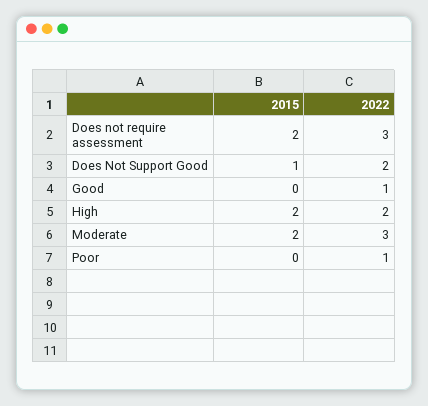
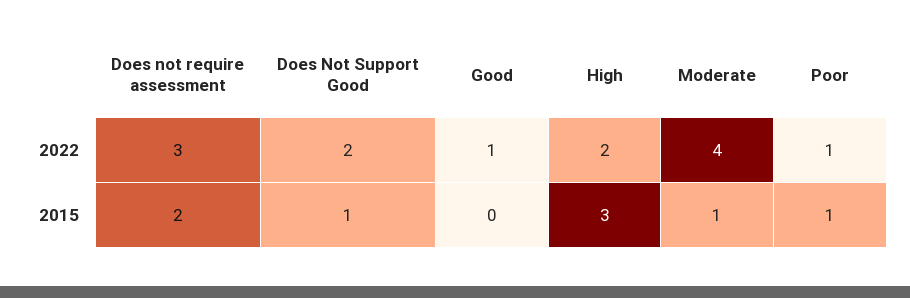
2015, High: 2 -> 3
2015, Moderate: 2 -> 1
2022, Moderate: 3 -> 4
2015, Poor: 0 -> 1

